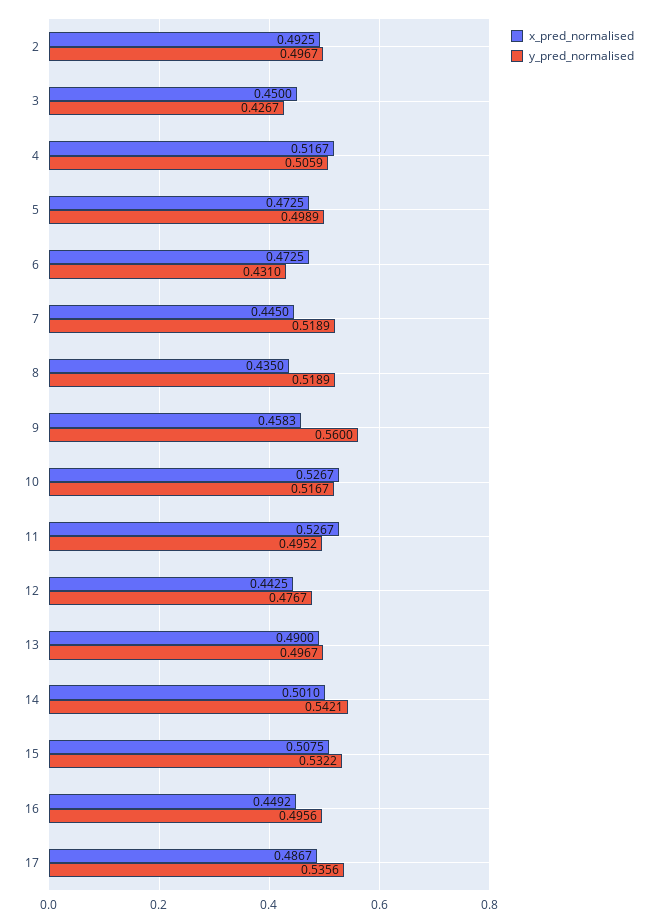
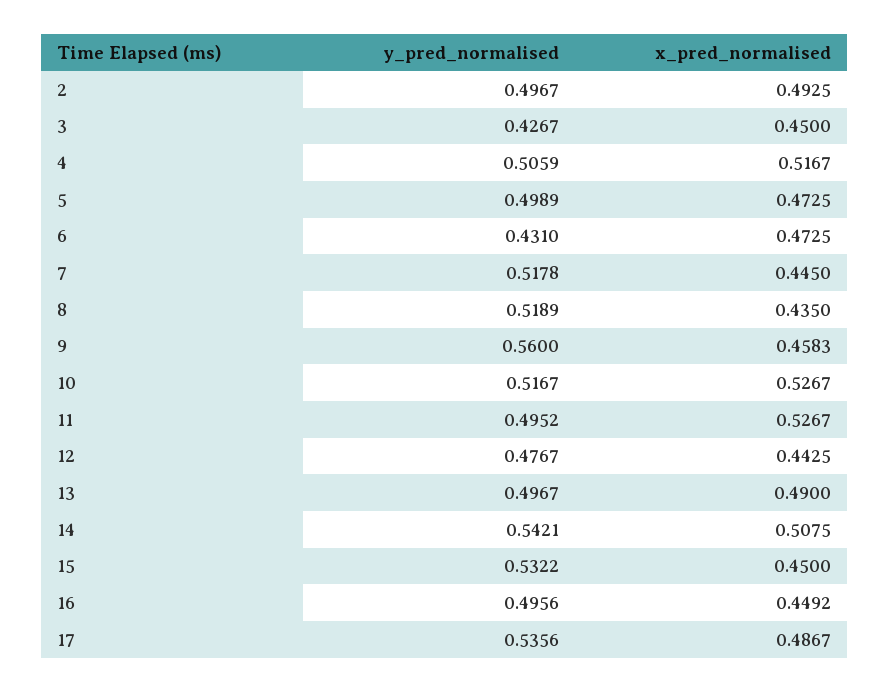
y_pred_normalised, 7: 0.5189 -> 0.5178
x_pred_normalised, 14: 0.501 -> 0.5075
x_pred_normalised, 15: 0.5075 -> 0.45

